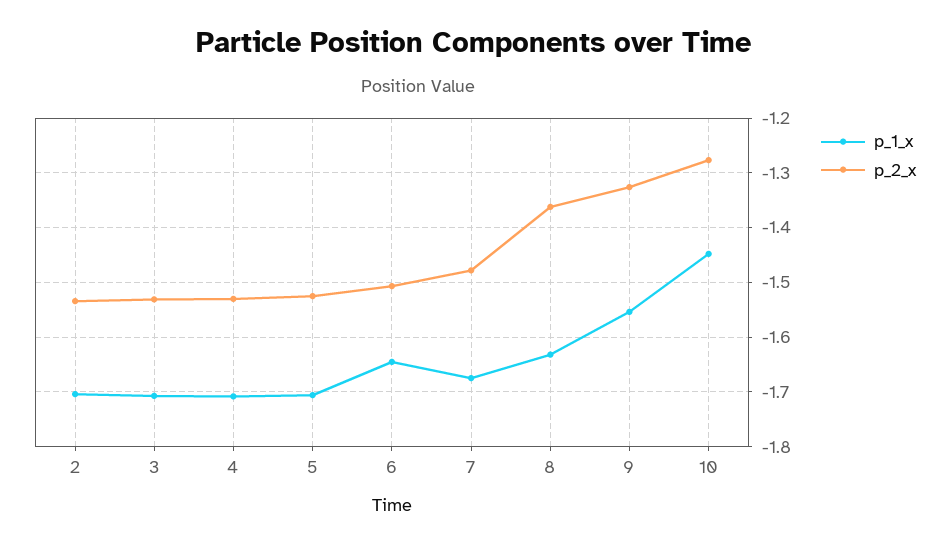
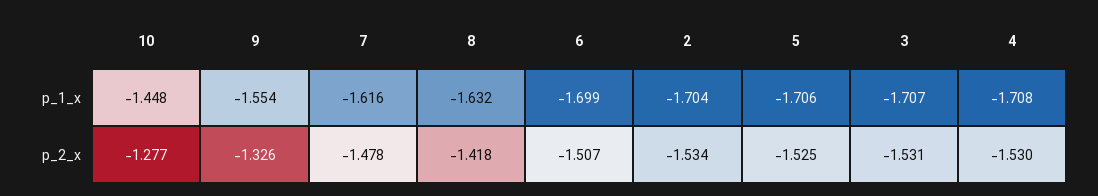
p_1_x, 6: -1.64 -> -1.699
p_1_x, 7: -1.68 -> -1.616
p_2_x, 8: -1.36 -> -1.418

